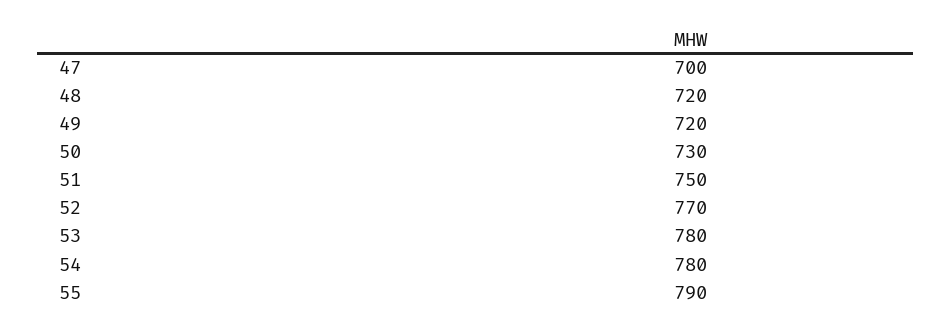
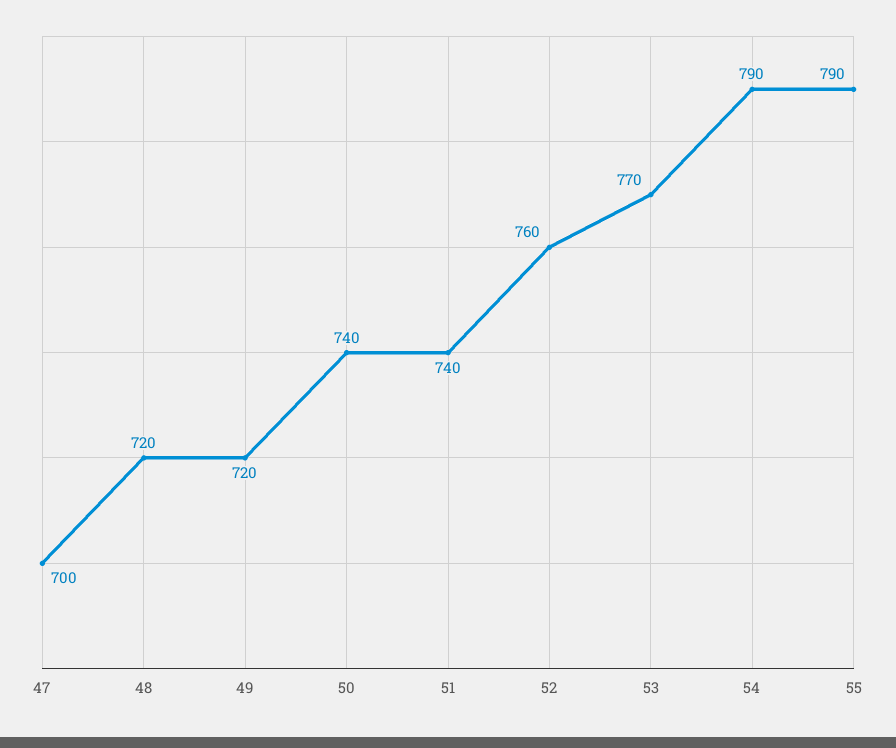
50: 730 -> 740
51: 750 -> 740
52: 770 -> 760
53: 780 -> 770
54: 780 -> 790

